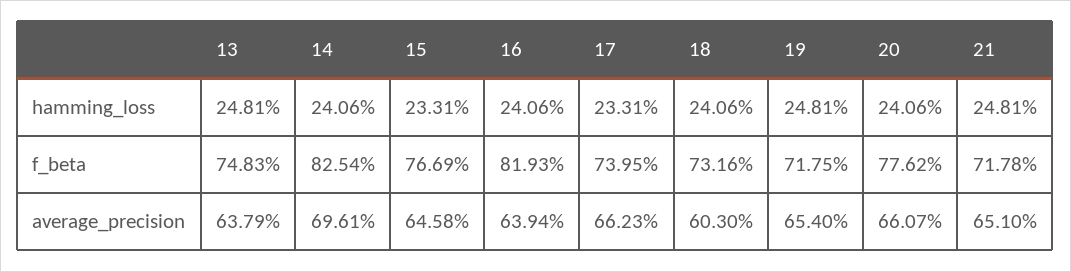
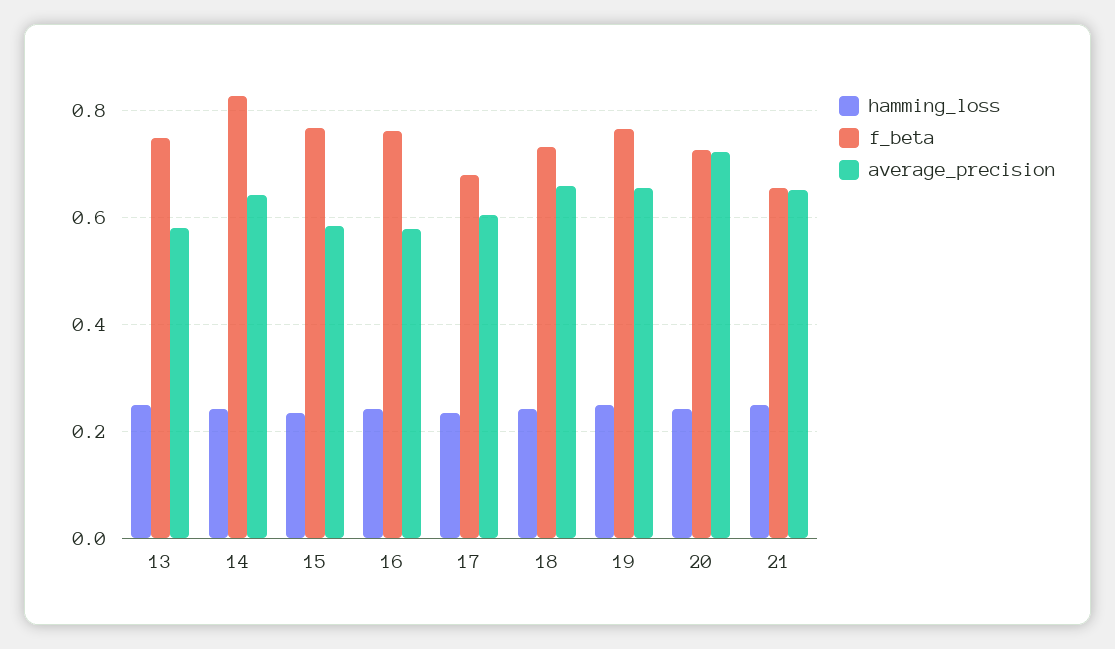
f_beta, 16: 0.8193 -> 0.76
f_beta, 17: 0.7395 -> 0.68
f_beta, 19: 0.7175 -> 0.76
f_beta, 20: 0.7762 -> 0.72
f_beta, 21: 0.7178 -> 0.66
average_precision, 13: 0.6379 -> 0.58
average_precision, 14: 0.6961 -> 0.64
average_precision, 15: 0.6458 -> 0.58
average_precision, 16: 0.6394 -> 0.58
average_precision, 17: 0.6623 -> 0.6
average_precision, 18: 0.603 -> 0.66
average_precision, 20: 0.6607 -> 0.72

